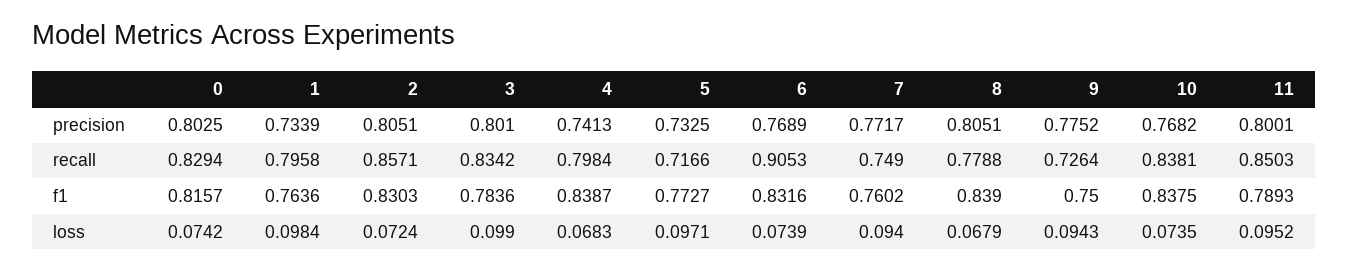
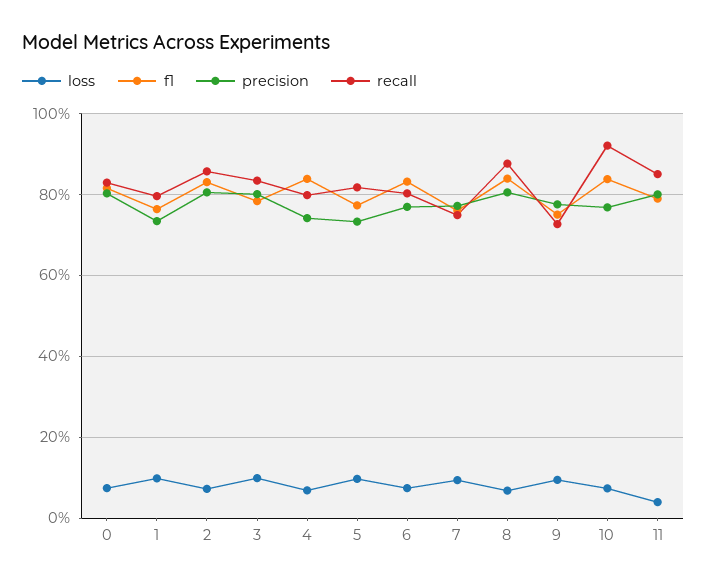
recall, 5: 0.7166 -> 0.82
recall, 6: 0.9053 -> 0.8
recall, 8: 0.7788 -> 0.88
recall, 10: 0.8381 -> 0.92
loss, 11: 0.0952 -> 0.04

